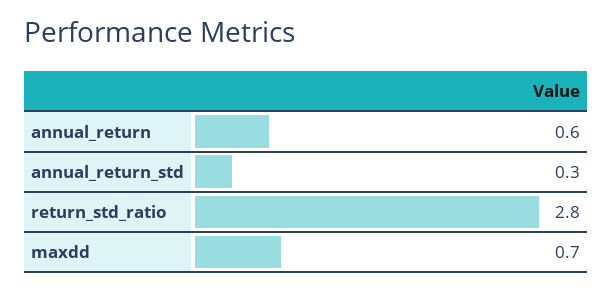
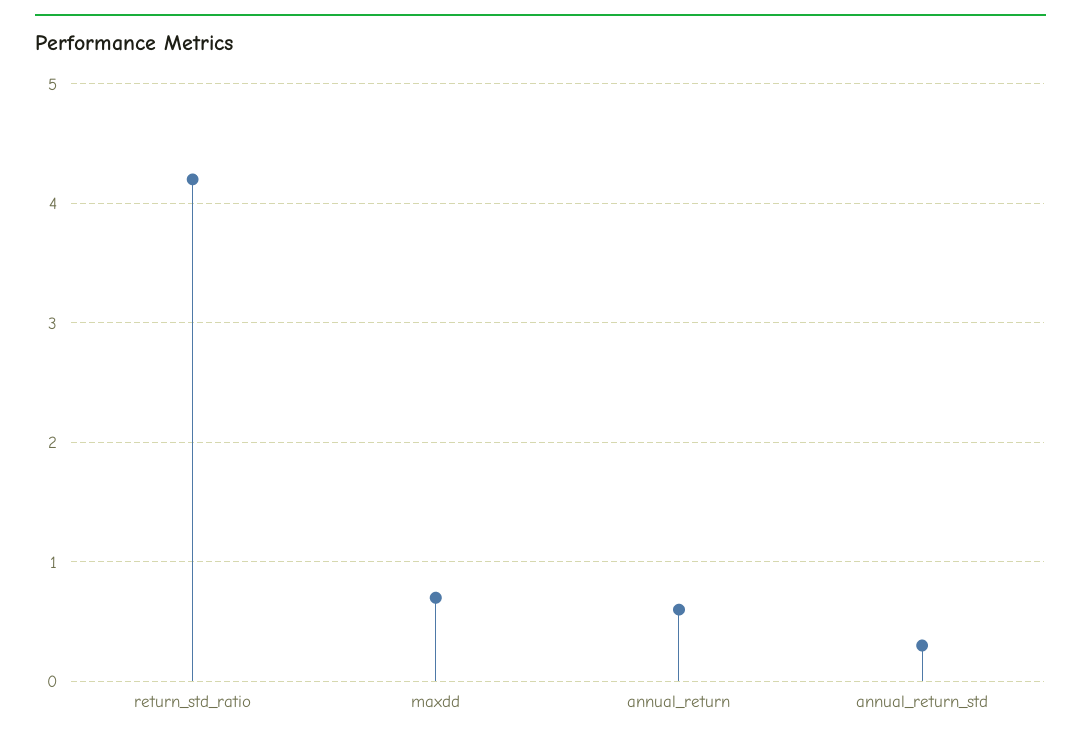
return_std_ratio: 2.8 -> 4.2

